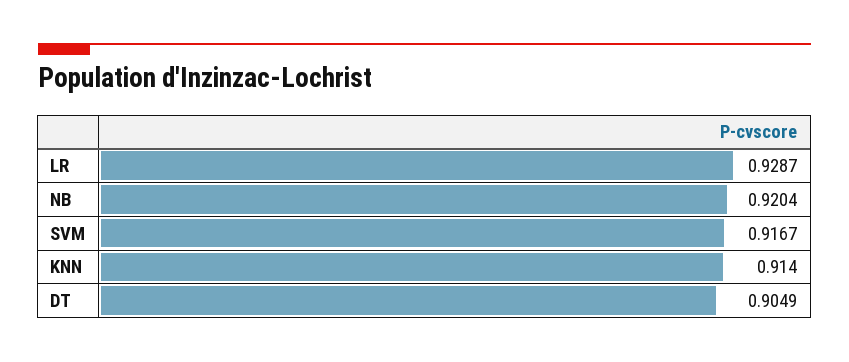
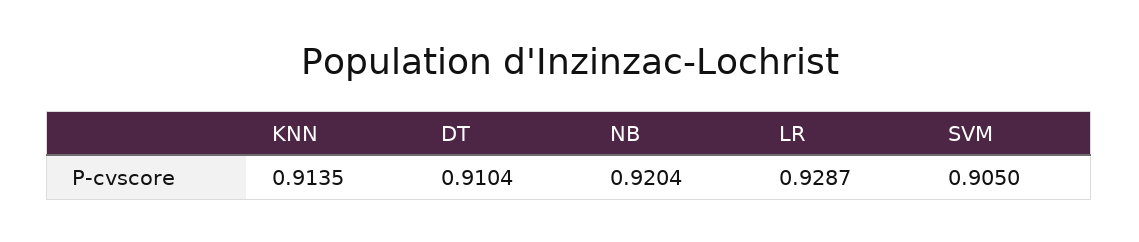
SVM: 0.9167 -> 0.905
KNN: 0.914 -> 0.9135
DT: 0.9049 -> 0.9104

